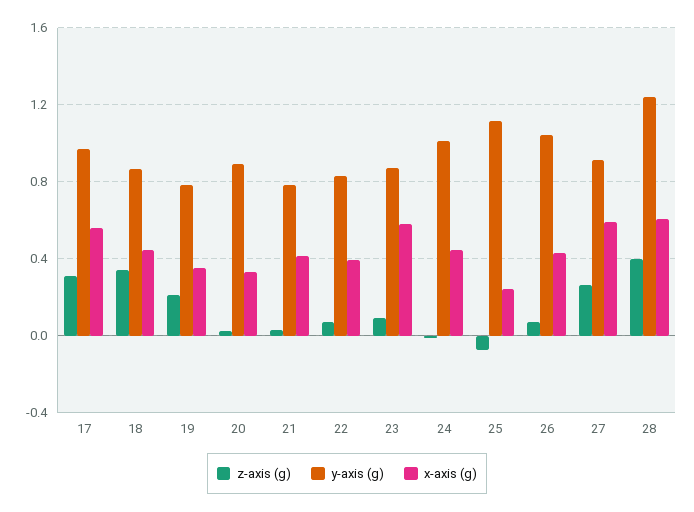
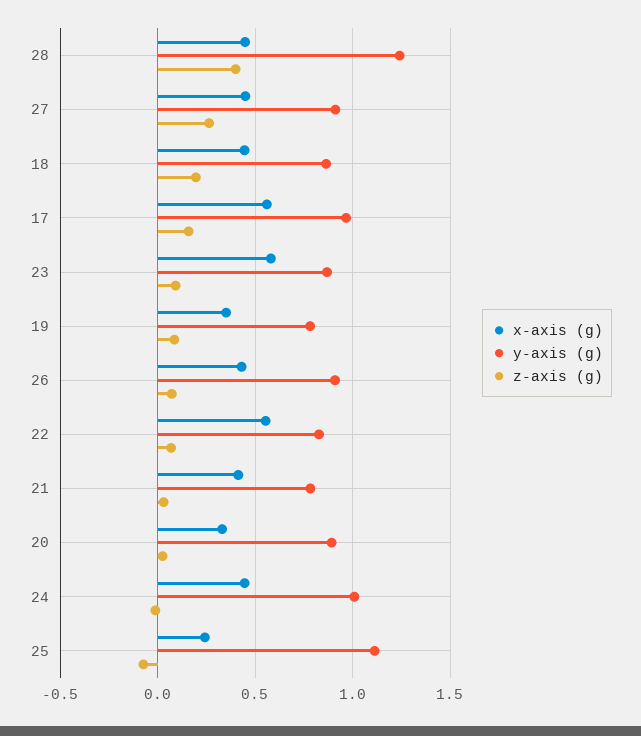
z-axis (g), 17: 0.3 -> 0.15
z-axis (g), 18: 0.35 -> 0.2
z-axis (g), 19: 0.2 -> 0.1
x-axis (g), 22: 0.4 -> 0.55
y-axis (g), 26: 1.05 -> 0.9
x-axis (g), 27: 0.6 -> 0.45
x-axis (g), 28: 0.6 -> 0.45

